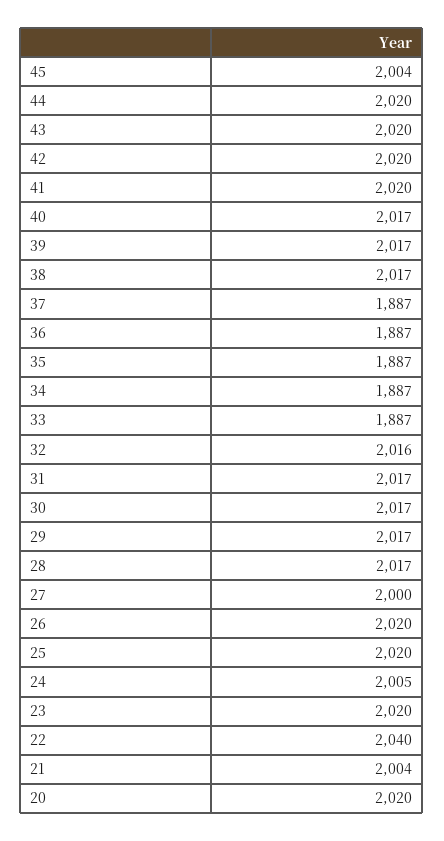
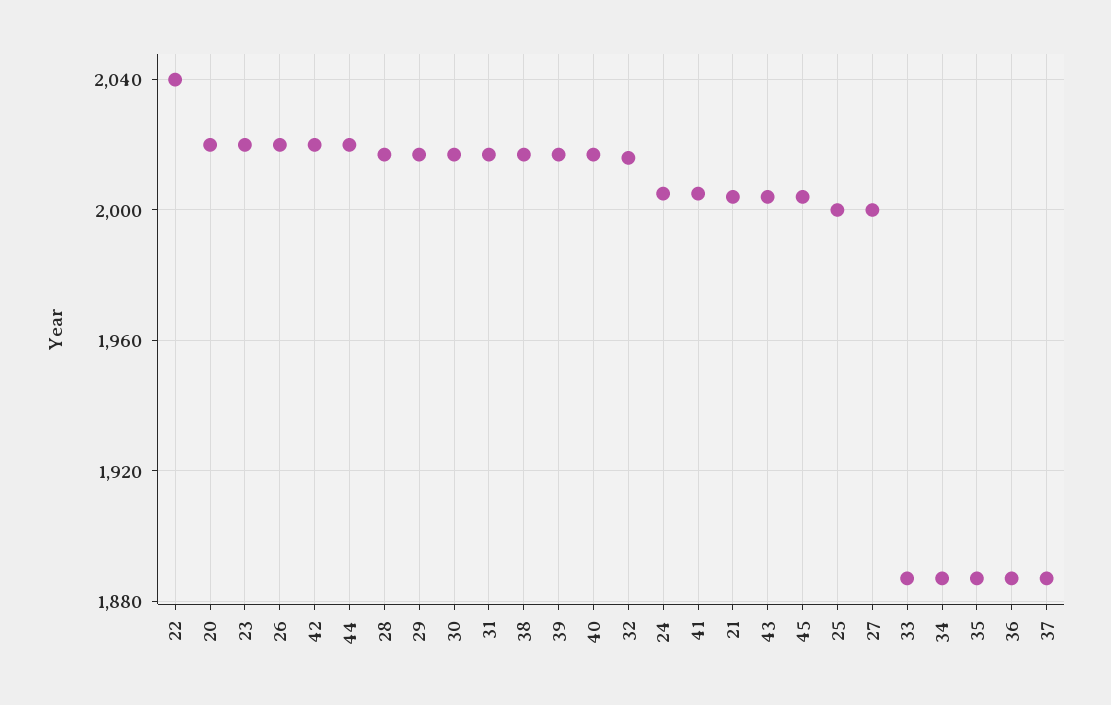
43: 2020 -> 2005
41: 2020 -> 2005
25: 2020 -> 2000

